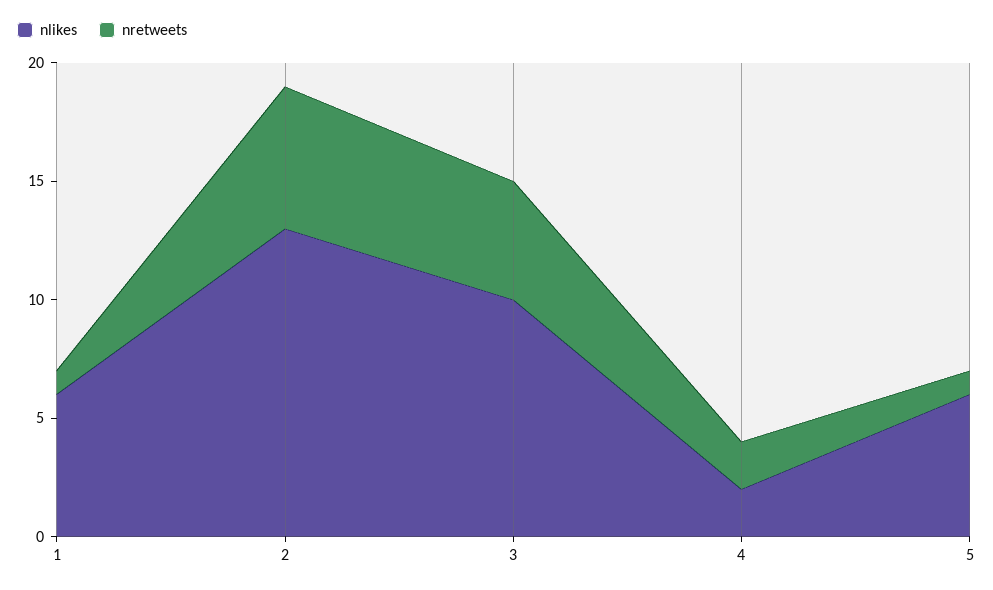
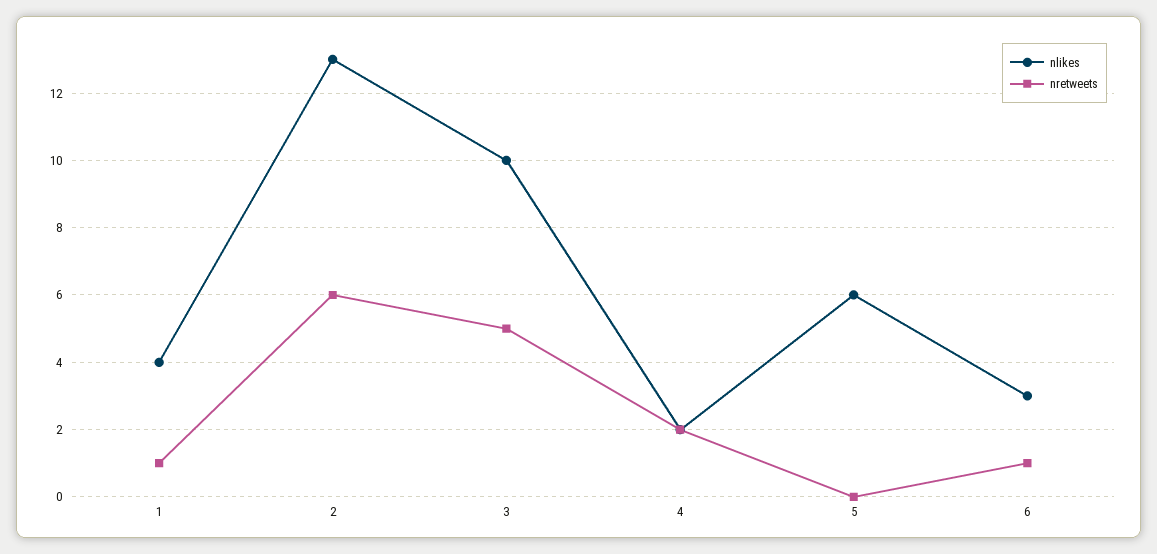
nlikes, 1: 6 -> 4
nretweets, 5: 1 -> 0
nlikes, 6: none -> 3
nretweets, 6: none -> 1

